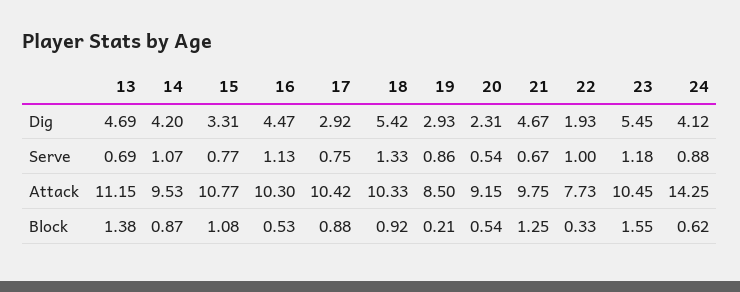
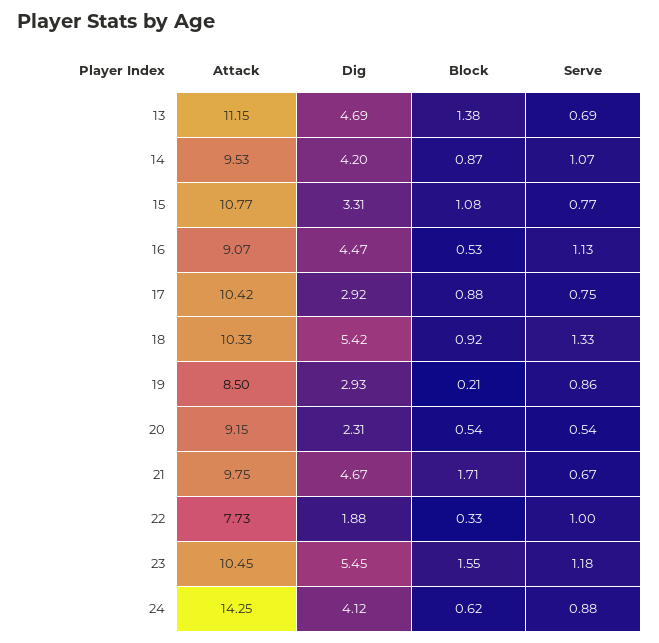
22, Dig: 1.93 -> 1.88
16, Attack: 10.3 -> 9.07
21, Block: 1.25 -> 1.71

